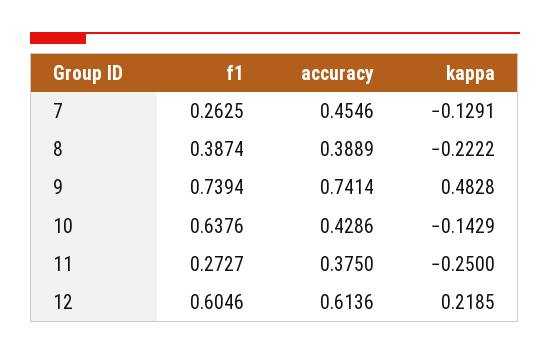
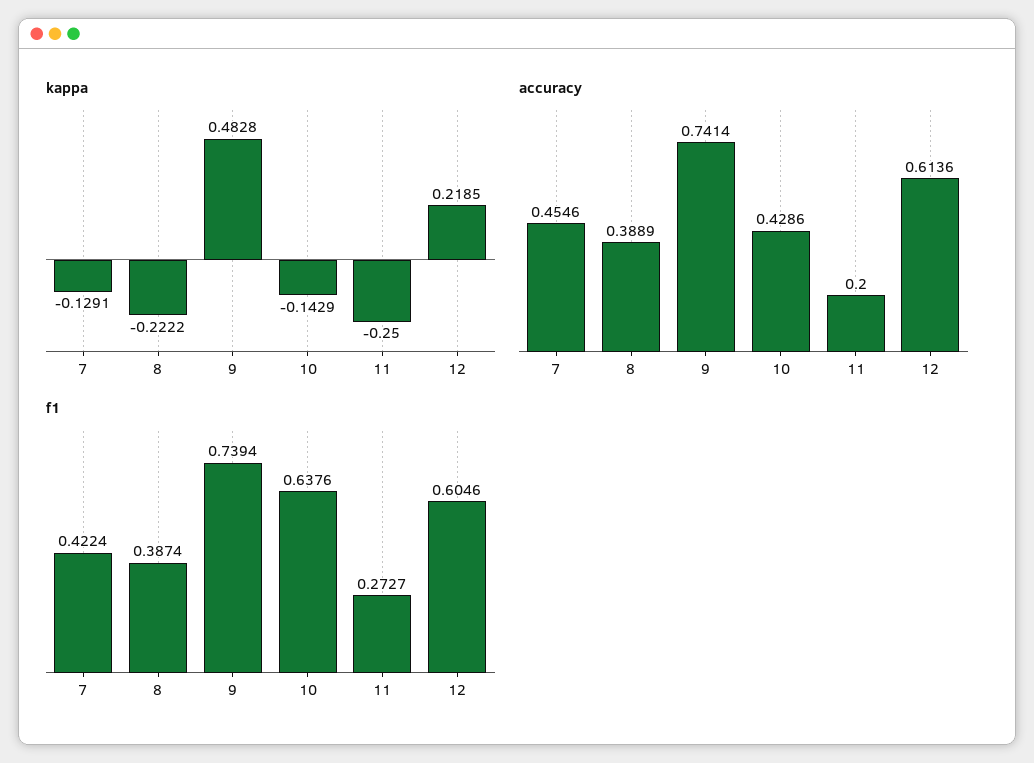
f1, 7: 0.2625 -> 0.4224
accuracy, 11: 0.375 -> 0.2

